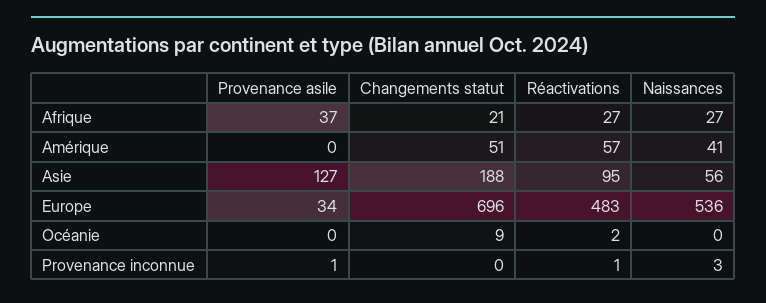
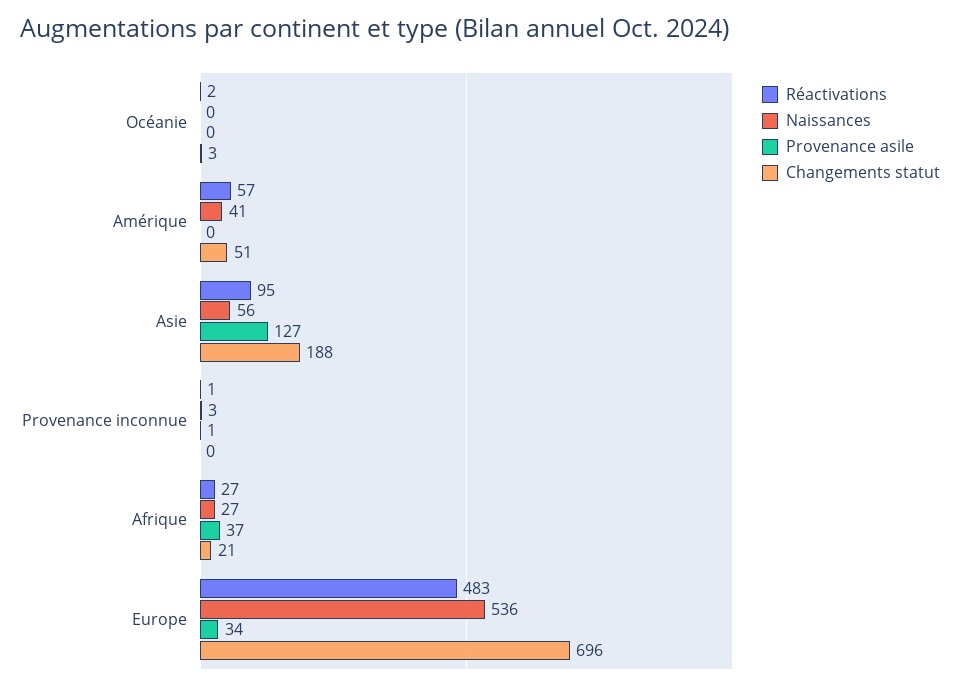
Changements statut, Océanie: 9 -> 3

